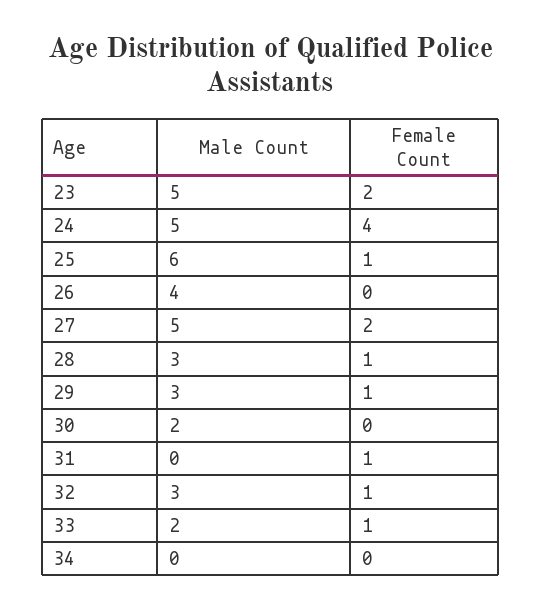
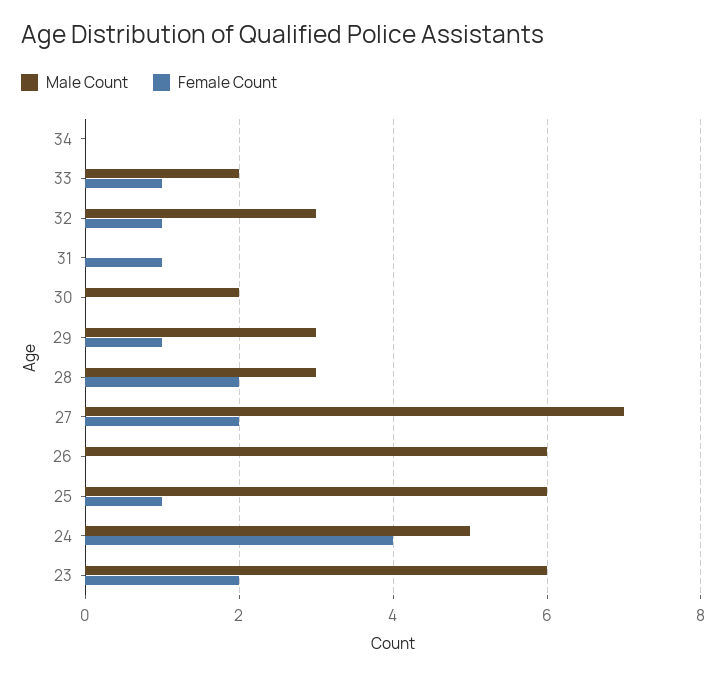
Male Count, 23: 5 -> 6
Male Count, 26: 4 -> 6
Male Count, 27: 5 -> 7
Female Count, 28: 1 -> 2

